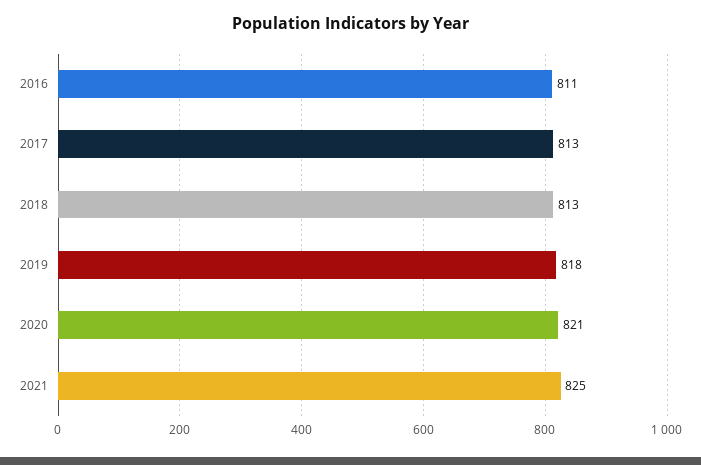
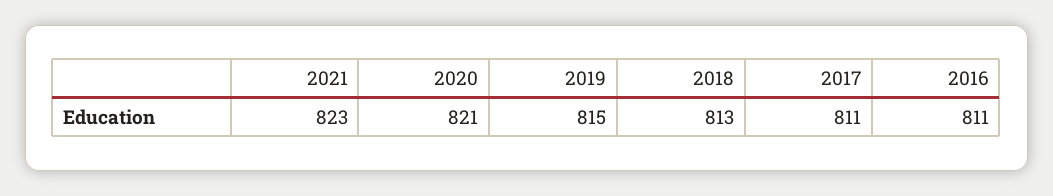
2017: 813 -> 811
2019: 818 -> 815
2021: 825 -> 823

